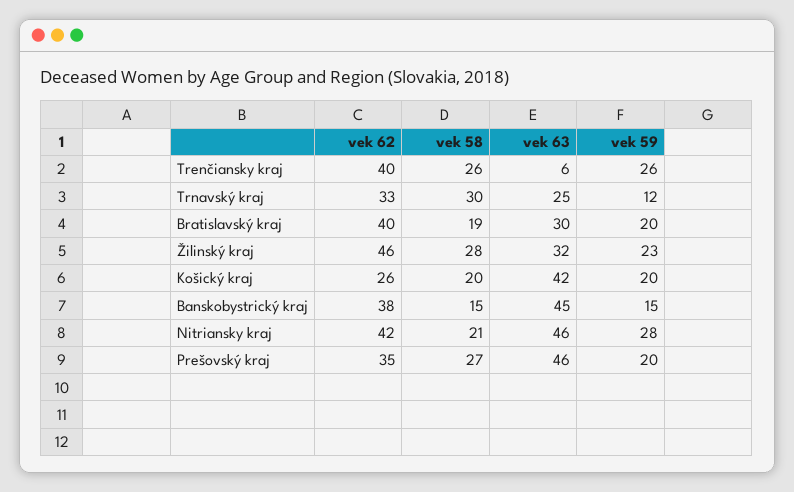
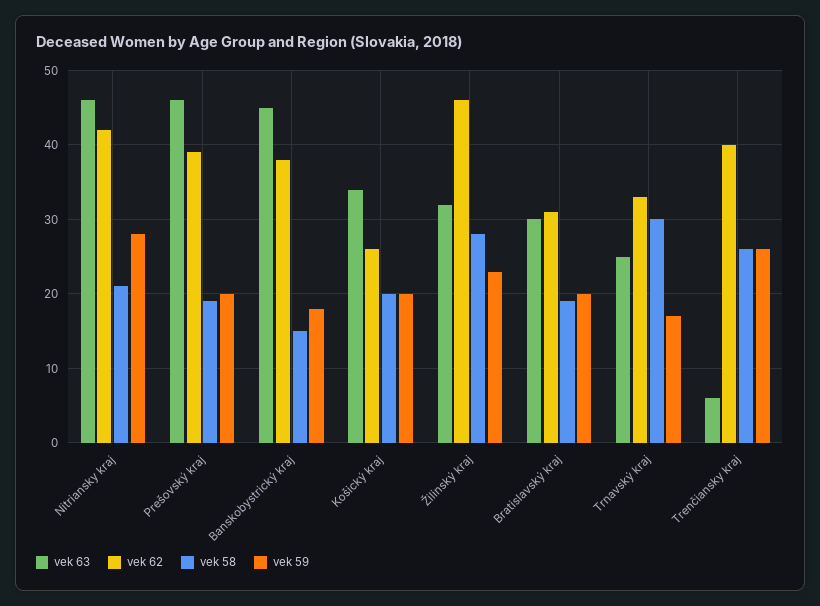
vek 59, Trnavský kraj: 12 -> 17
vek 62, Bratislavský kraj: 40 -> 31
vek 63, Košický kraj: 42 -> 34
vek 59, Banskobystrický kraj: 15 -> 18
vek 62, Prešovský kraj: 35 -> 39
vek 58, Prešovský kraj: 27 -> 19

